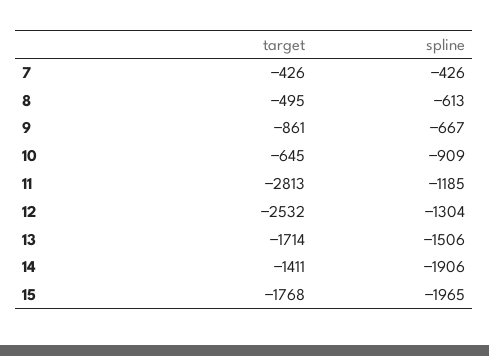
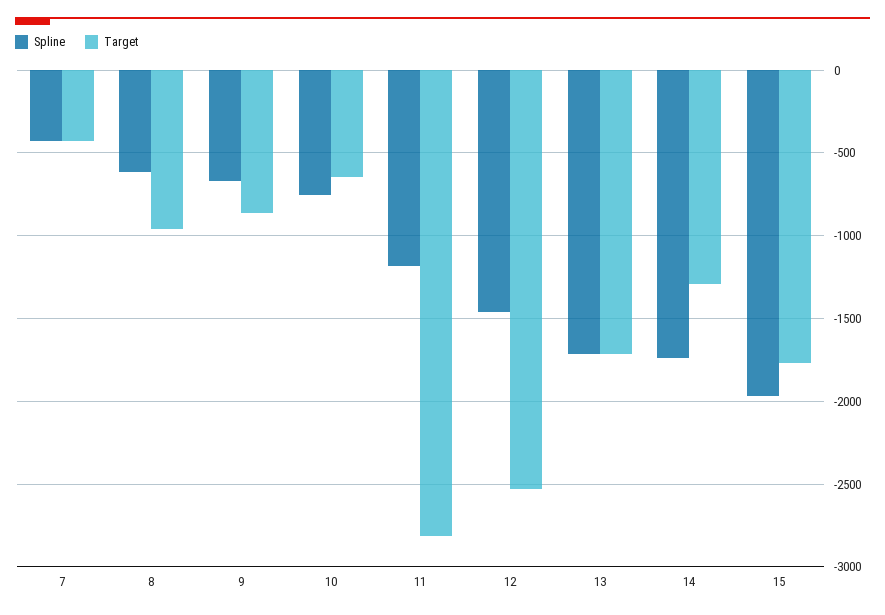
target, 8: -495 -> -950
spline, 10: -909 -> -750
spline, 12: -1304 -> -1450
spline, 13: -1506 -> -1700
target, 14: -1411 -> -1300
spline, 14: -1906 -> -1750

